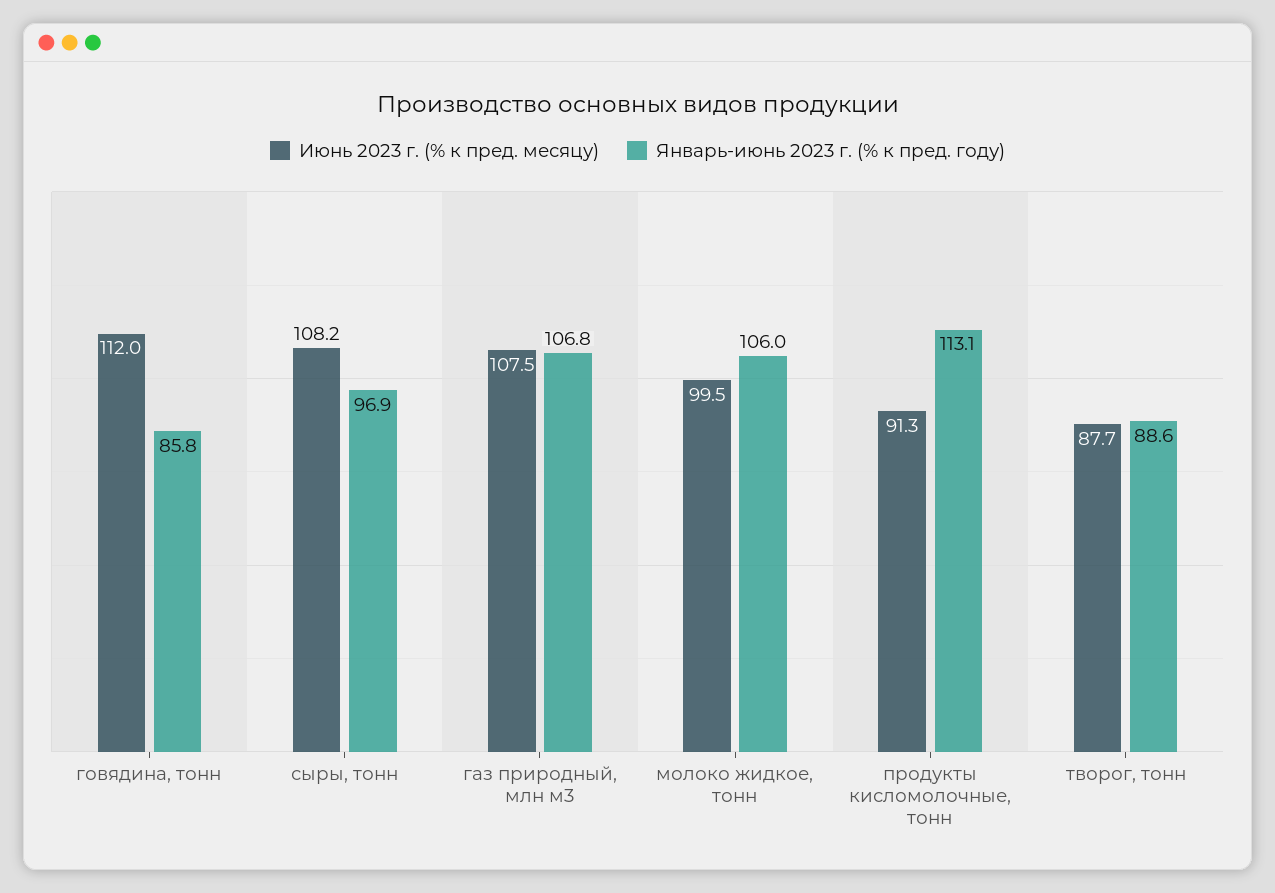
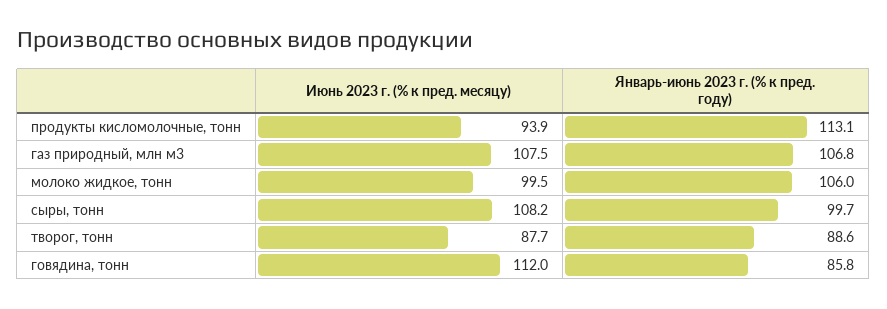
Январь-июнь 2023 г. (% к пред. году), сыры, тонн: 96.9 -> 99.7
Июнь 2023 г. (% к пред. месяцу), продукты кисломолочные, тонн: 91.3 -> 93.9

